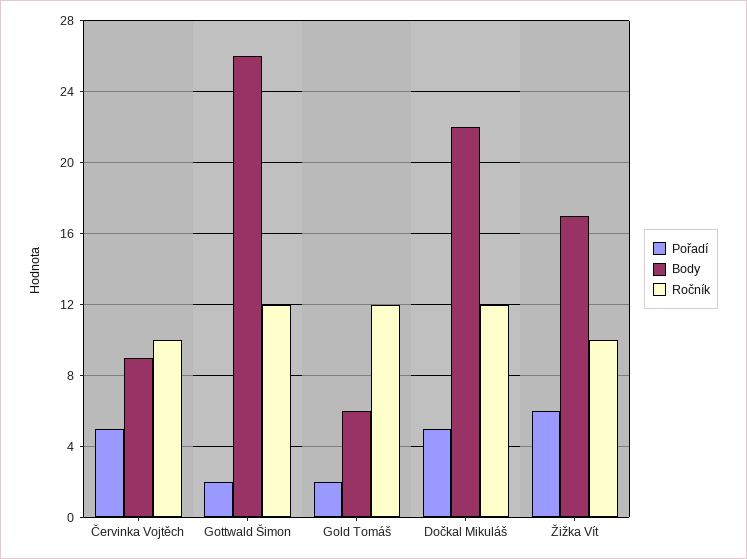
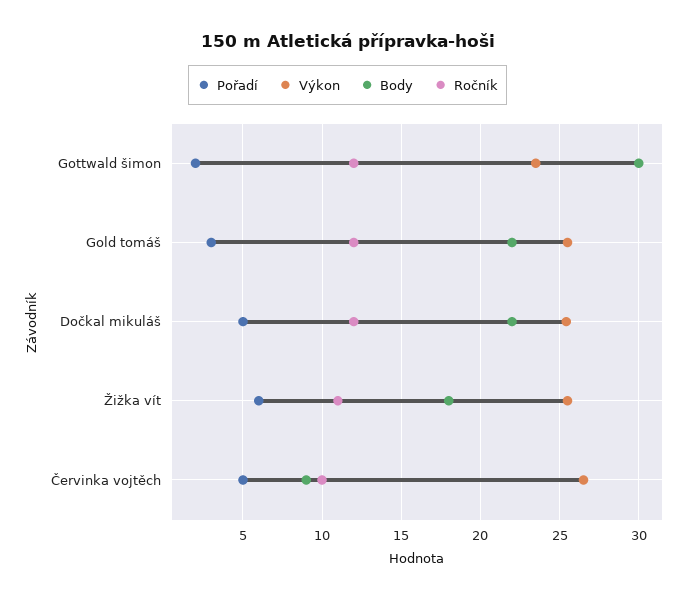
Body, Gottwald Šimon: 26 -> 30
Pořadí, Gold Tomáš: 2 -> 3
Body, Gold Tomáš: 6 -> 22
Body, Žižka Vít: 17 -> 18
Ročník, Žižka Vít: 10 -> 11
Výkon, Gottwald Šimon: none -> 23.5
Výkon, Gold Tomáš: none -> 25.5
Výkon, Dočkal Mikuláš: none -> 25.5
Výkon, Žižka Vít: none -> 25.5
Výkon, Červinka Vojtěch: none -> 26.5

